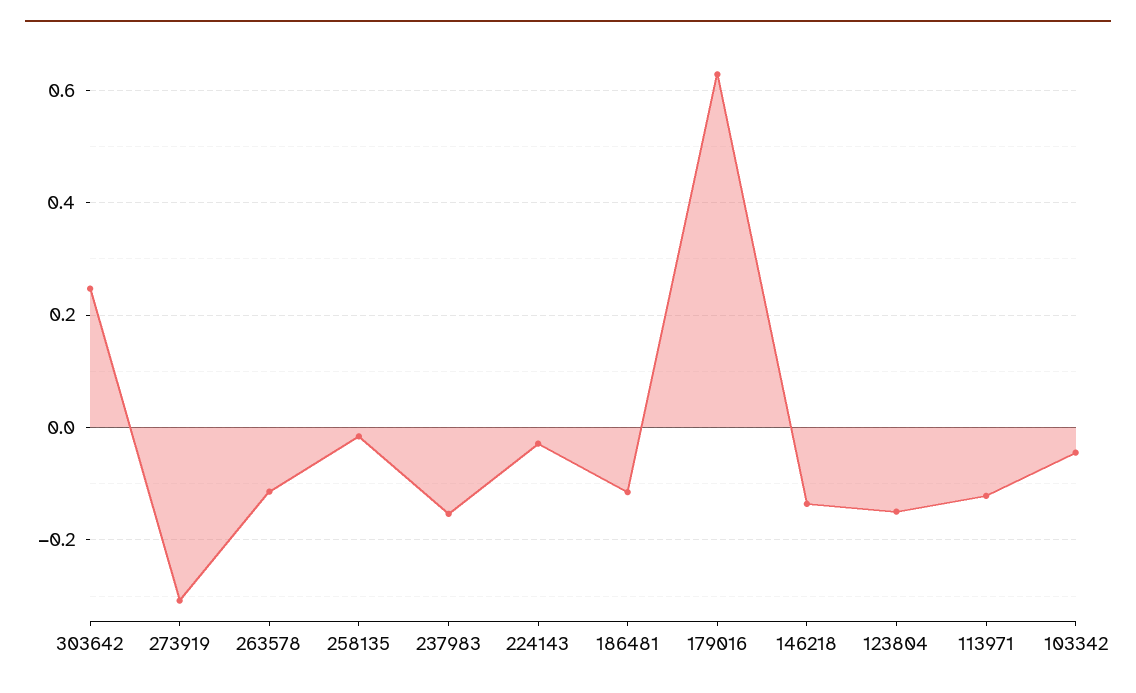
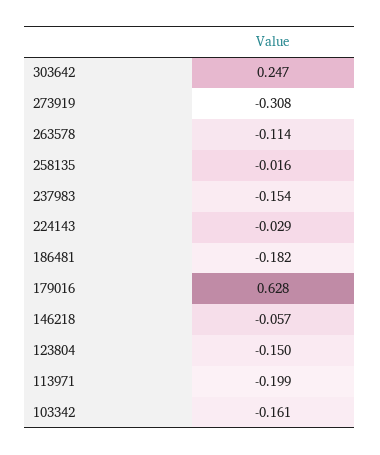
186481: -0.12 -> -0.182
146218: -0.14 -> -0.057
113971: -0.12 -> -0.199
103342: -0.04 -> -0.161

